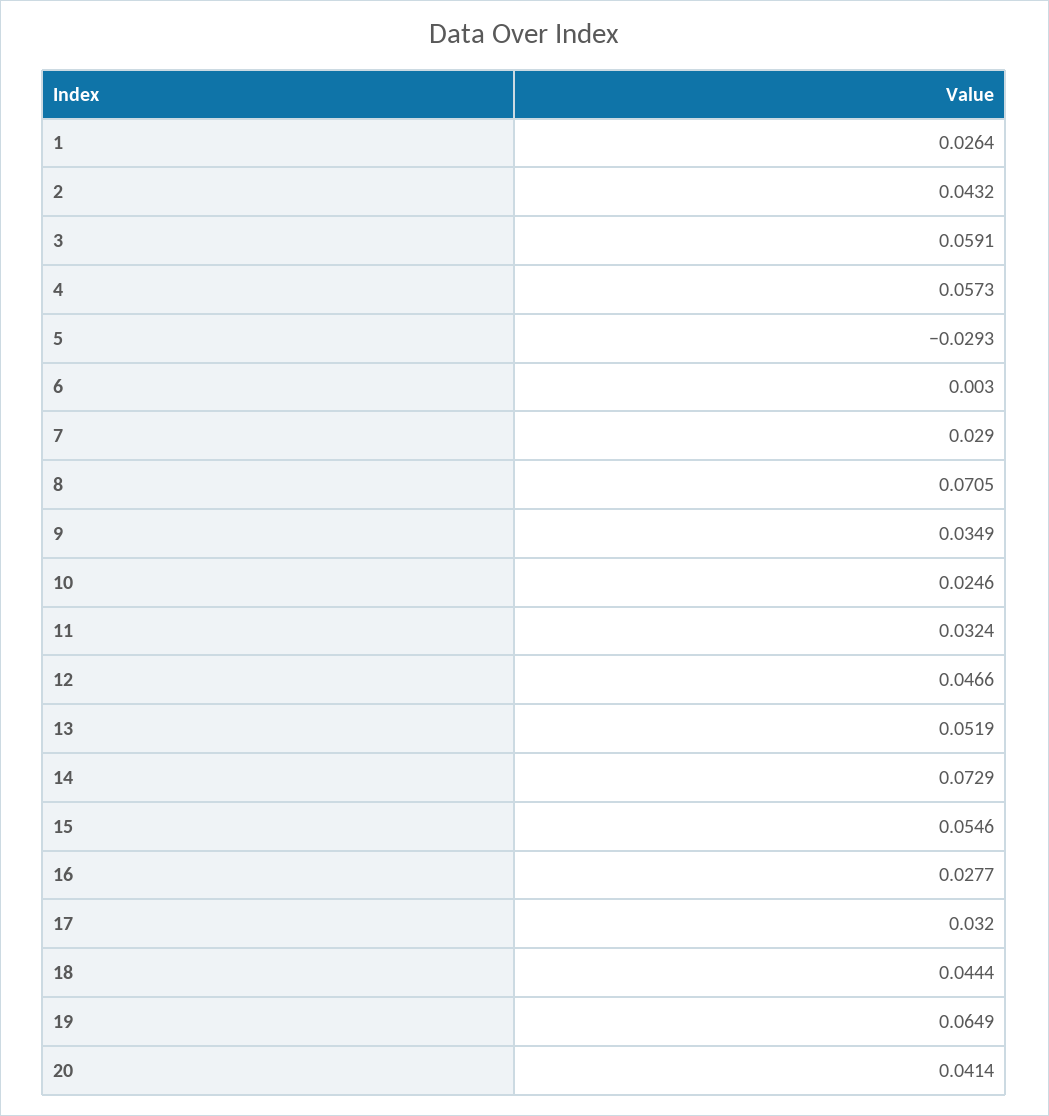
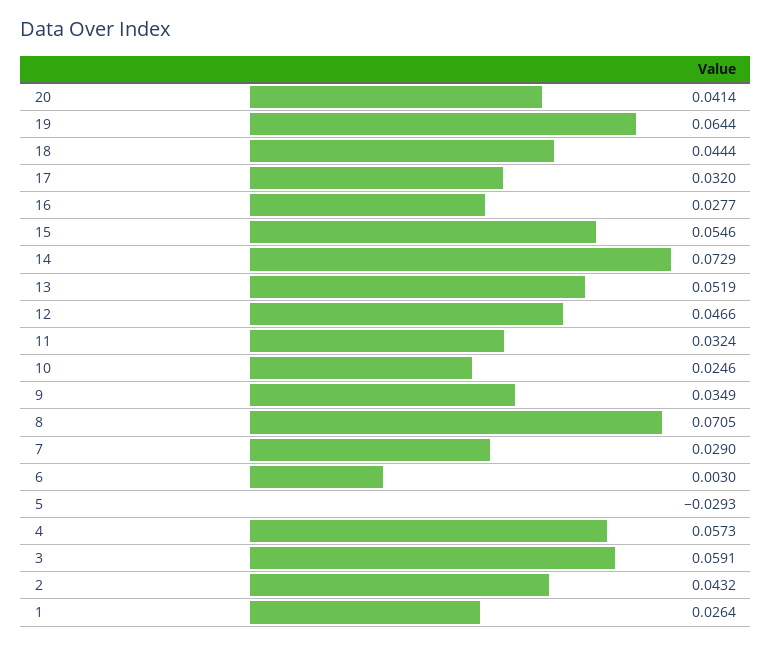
19: 0.0649 -> 0.0644

